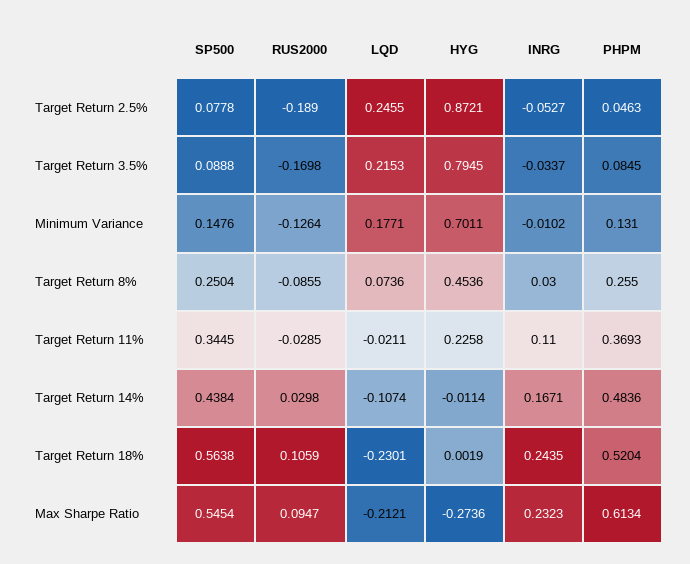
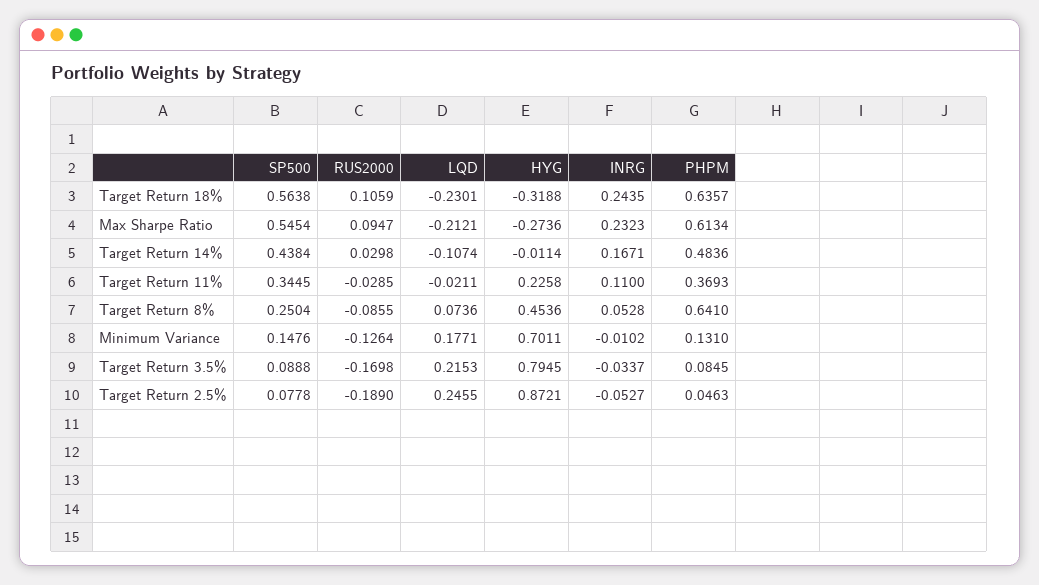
INRG, Target Return 8%: 0.03 -> 0.0528
PHPM, Target Return 8%: 0.255 -> 0.641
HYG, Target Return 18%: 0.0019 -> -0.3188
PHPM, Target Return 18%: 0.5204 -> 0.6357

